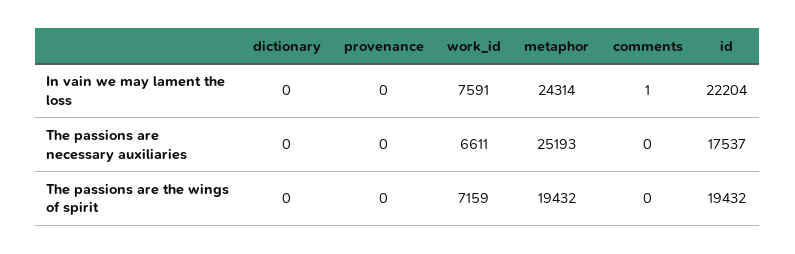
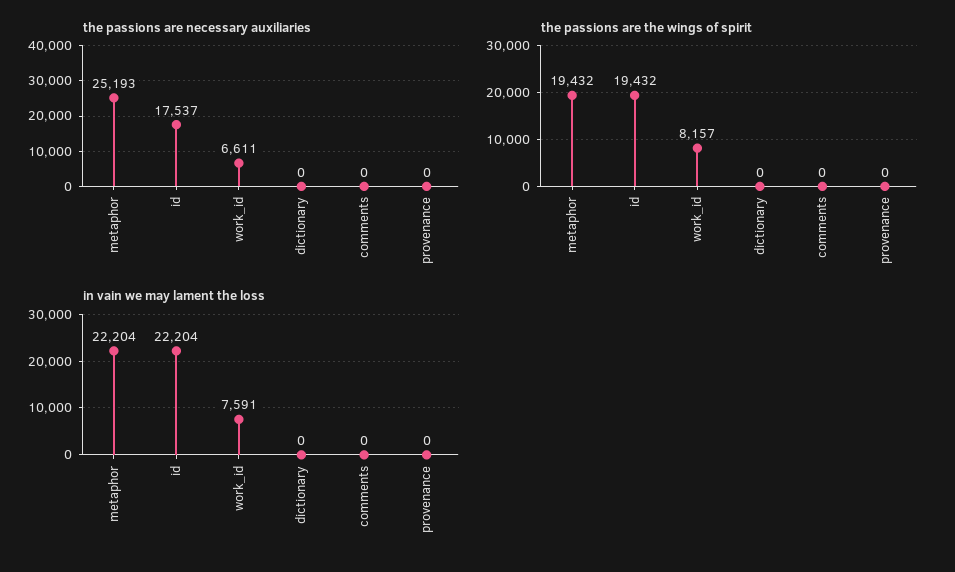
In vain we may lament the loss, metaphor: 24314 -> 22204
In vain we may lament the loss, comments: 1 -> 0
The passions are the wings of spirit, work_id: 7159 -> 8157

